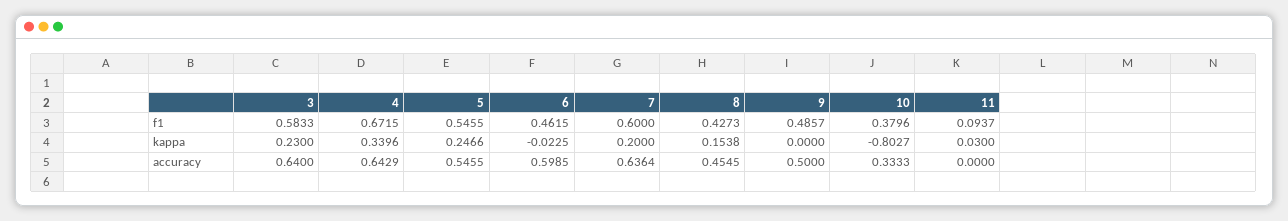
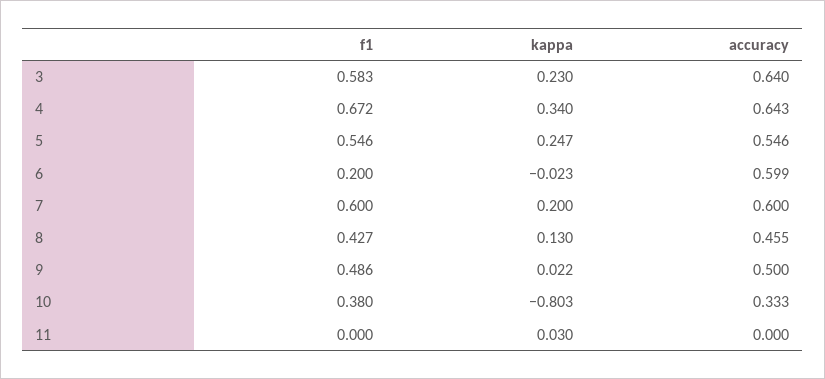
6, f1: 0.4615 -> 0.2
11, f1: 0.0937 -> 0
8, kappa: 0.1538 -> 0.13
9, kappa: 0 -> 0.022
7, accuracy: 0.6364 -> 0.6

